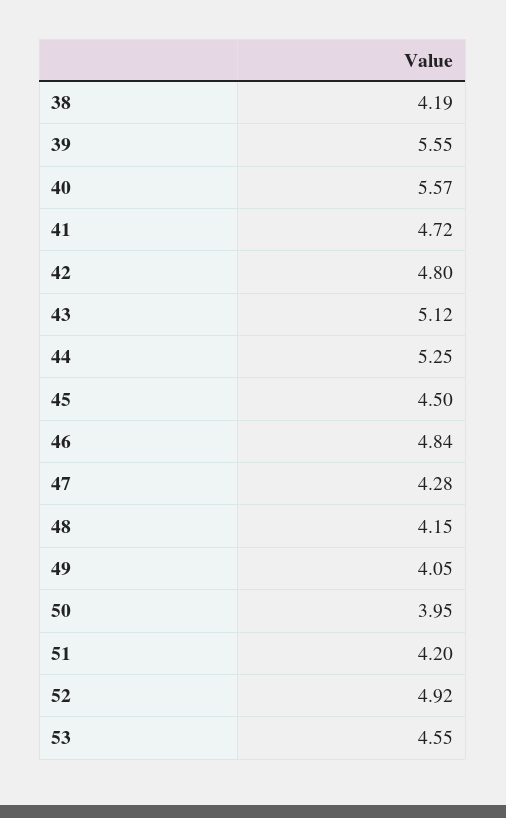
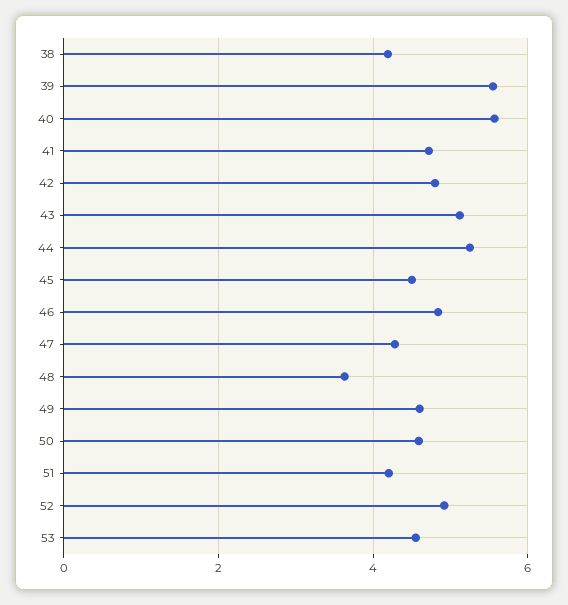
48: 4.15 -> 3.6
49: 4.05 -> 4.6
50: 3.95 -> 4.6

